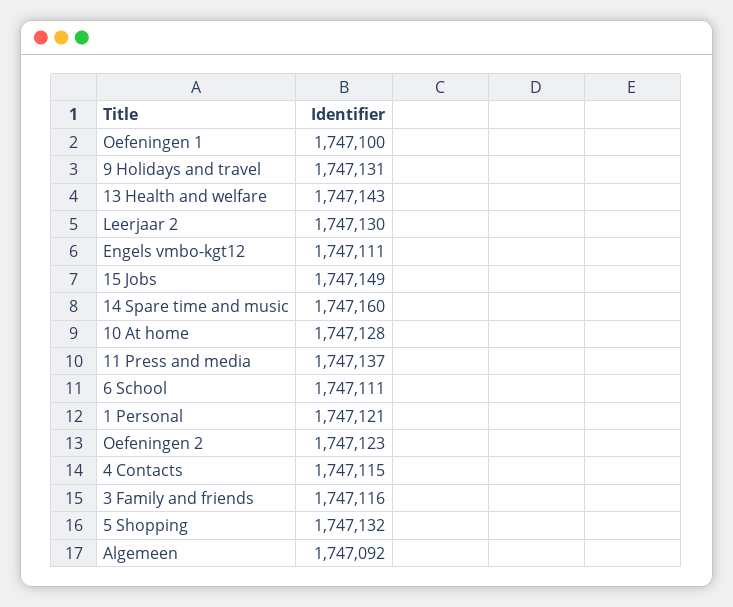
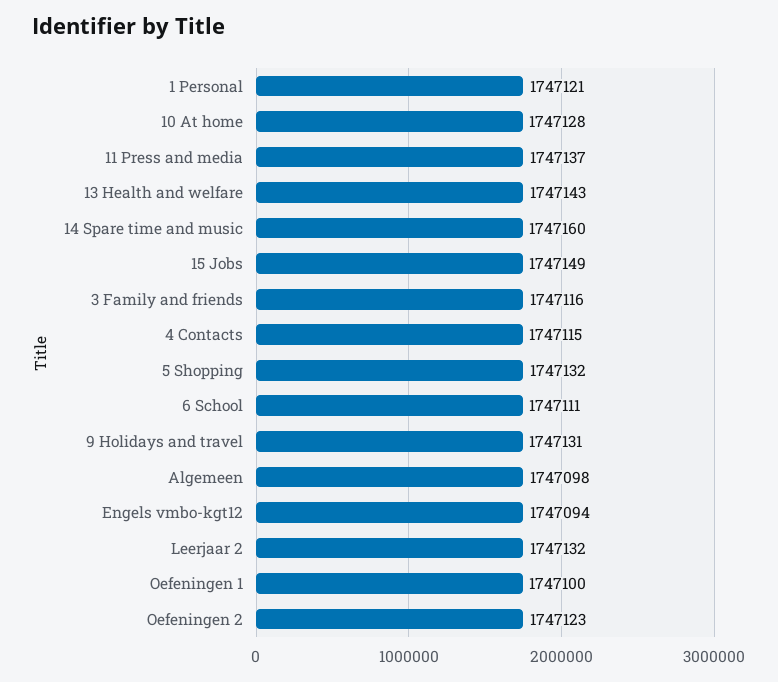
Leerjaar 2: 1747130 -> 1747132
Engels vmbo-kgt12: 1747111 -> 1747094
Algemeen: 1747092 -> 1747098

